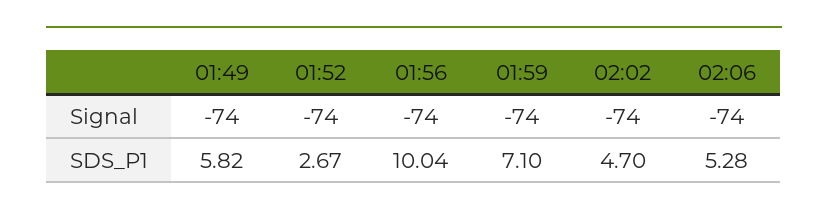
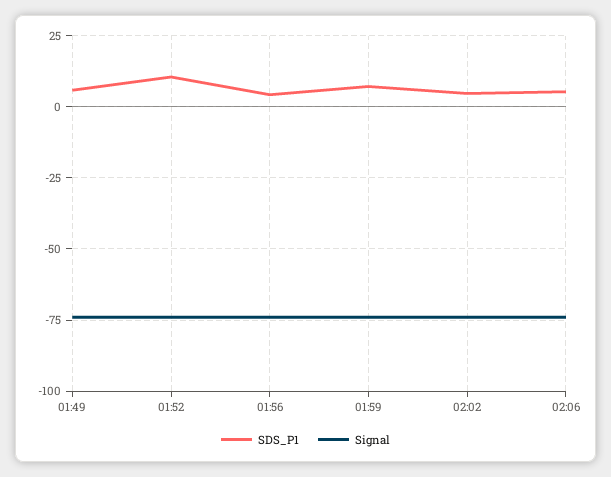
SDS_P1, 01:52: 2.67 -> 10
SDS_P1, 01:56: 10.04 -> 5

